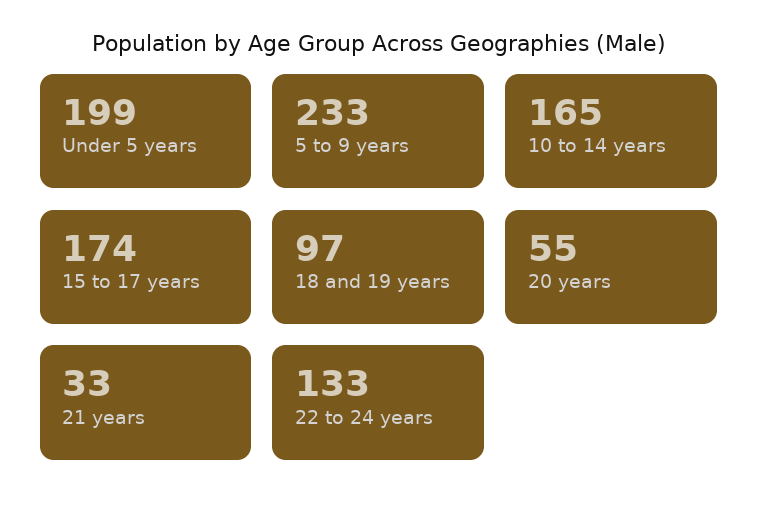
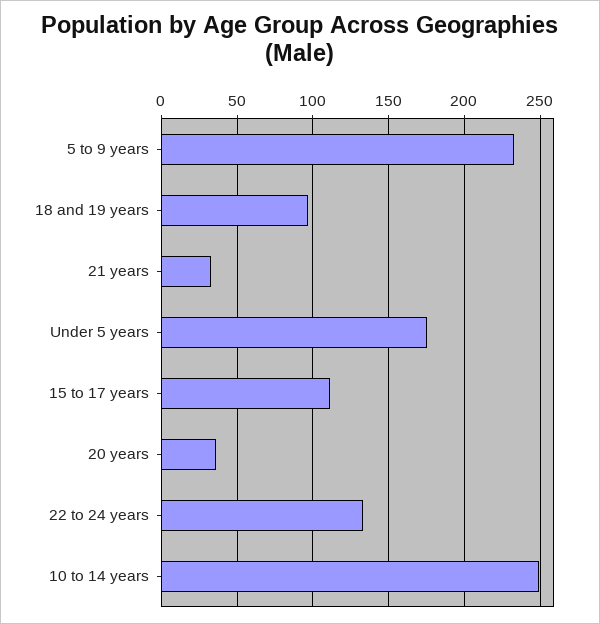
Under 5 years: 199 -> 175
10 to 14 years: 165 -> 250
15 to 17 years: 174 -> 110
20 years: 55 -> 35

